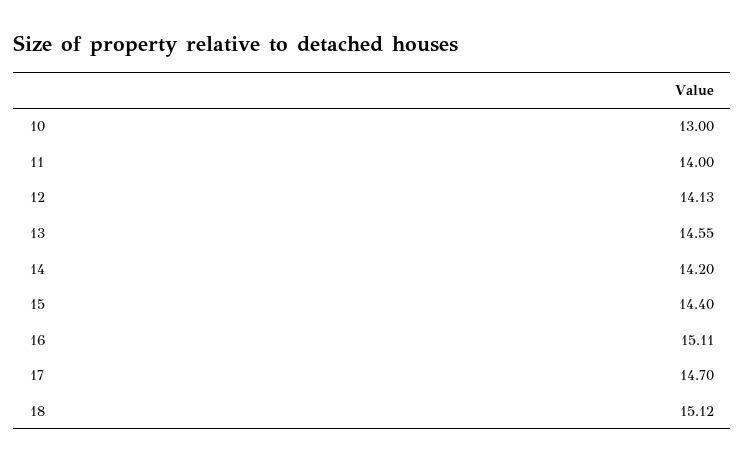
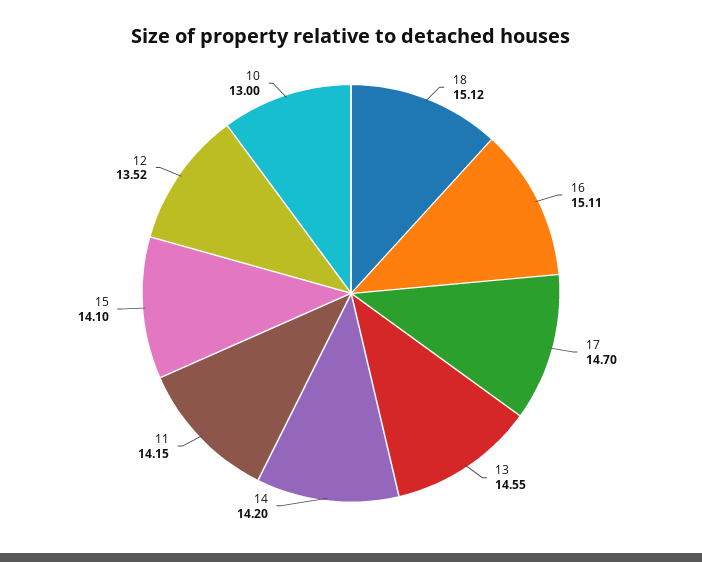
11: 14 -> 14.15
12: 14.13 -> 13.52
15: 14.4 -> 14.1

